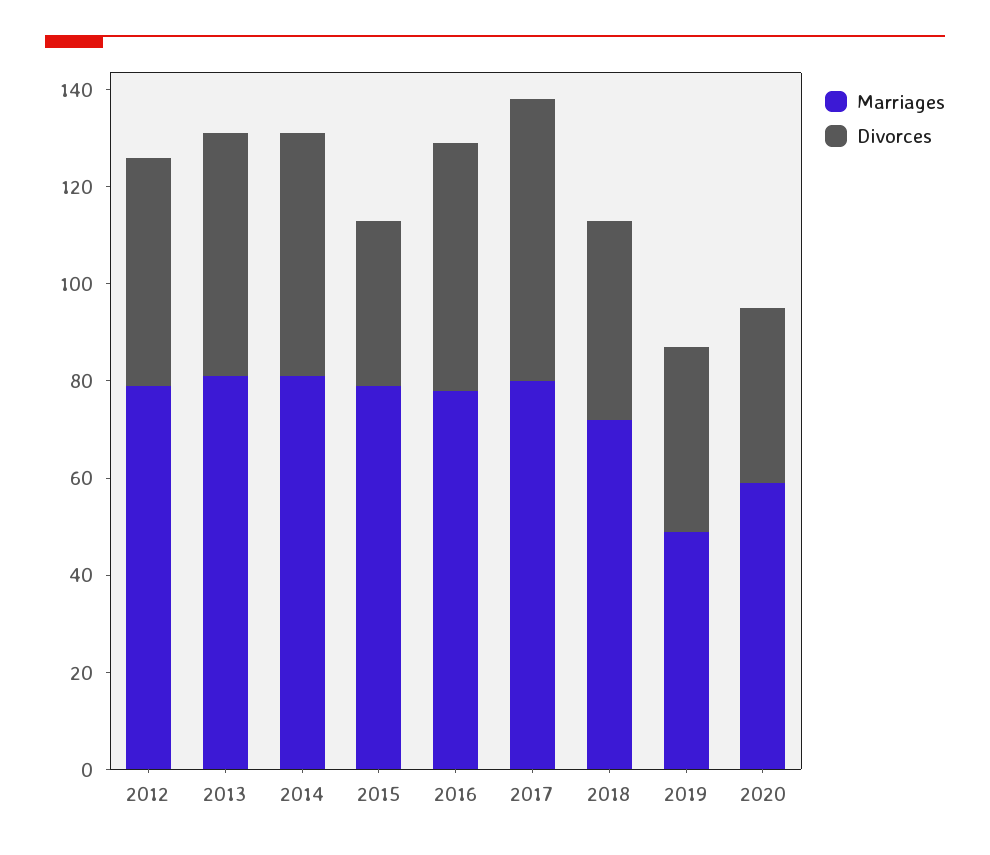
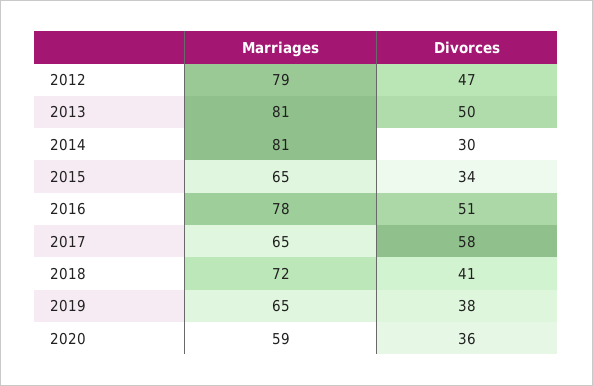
Divorces, 2014: 50 -> 30
Marriages, 2015: 80 -> 65
Marriages, 2017: 80 -> 65
Marriages, 2019: 50 -> 65

